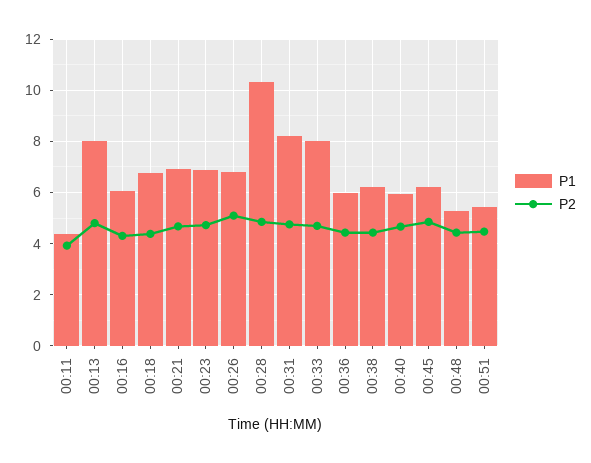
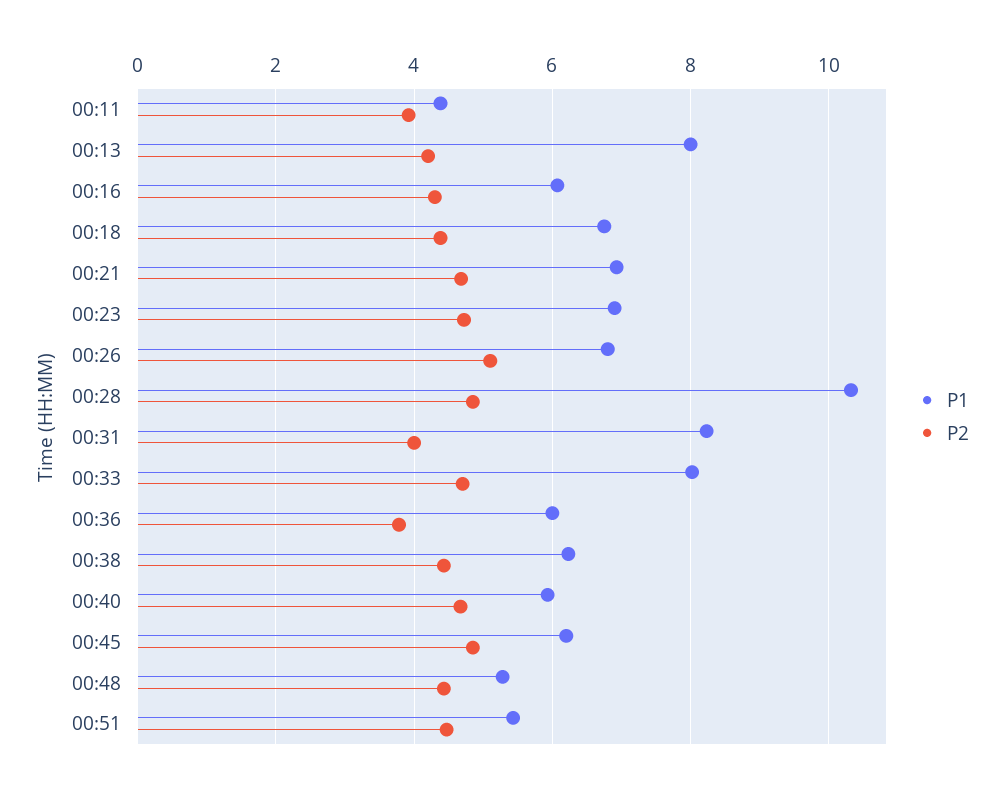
P2, 00:13: 4.75 -> 4.2
P2, 00:31: 4.75 -> 4
P2, 00:36: 4.5 -> 3.8

